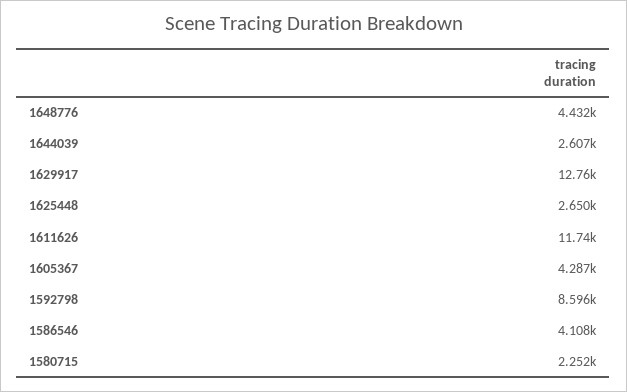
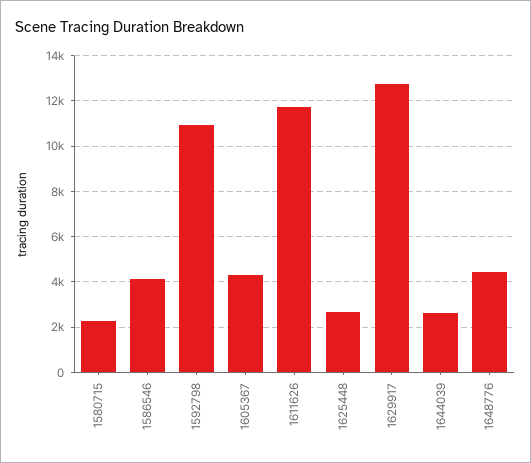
1592798: 8596 -> 11000

